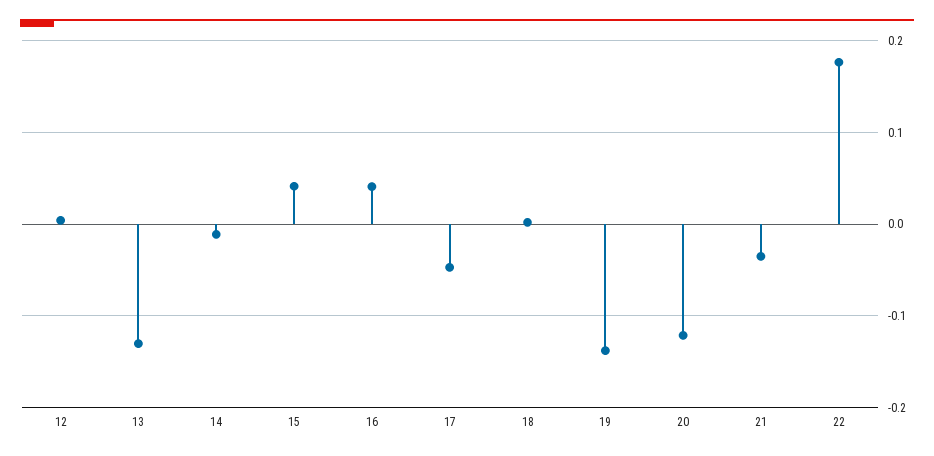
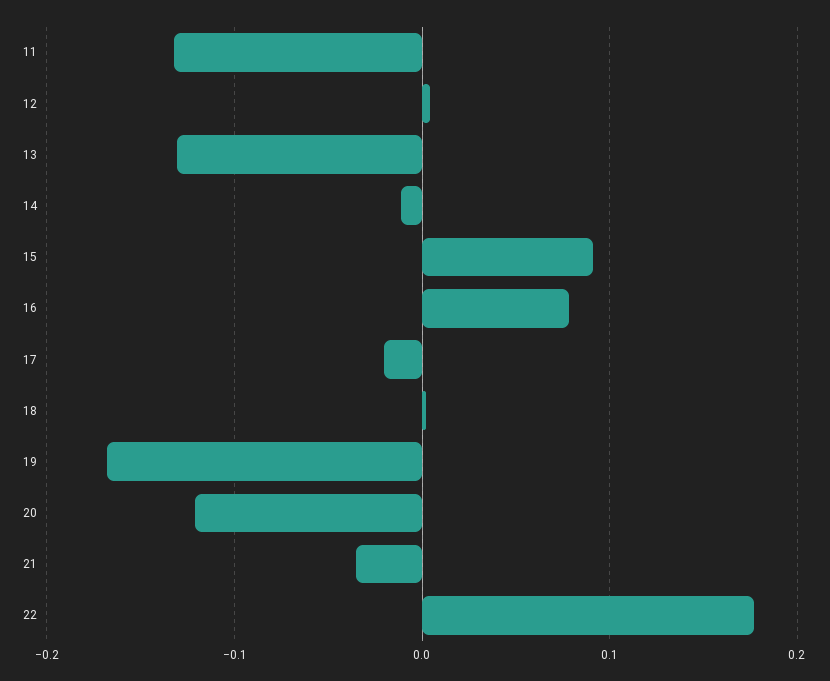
15: 0.04 -> 0.09
16: 0.04 -> 0.08
17: -0.05 -> -0.02
19: -0.14 -> -0.17
11: none -> -0.13

